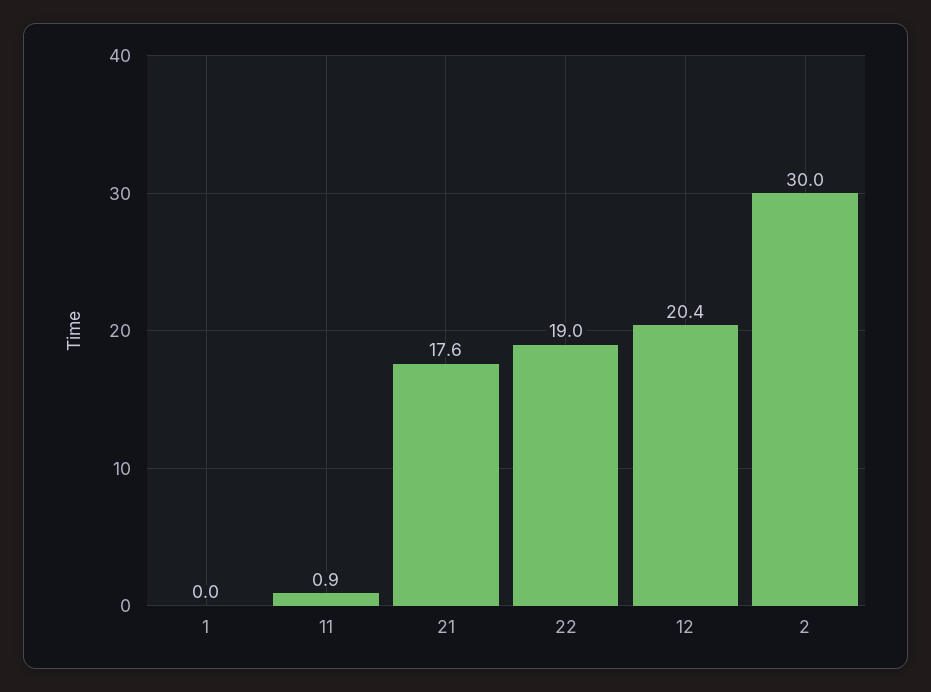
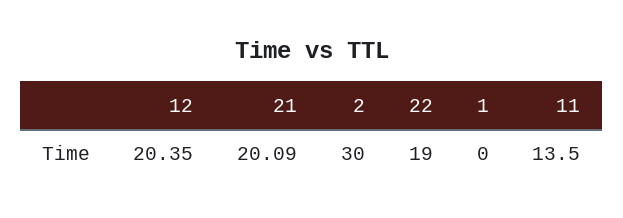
11: 0.9 -> 13.5
21: 17.6 -> 20.09

